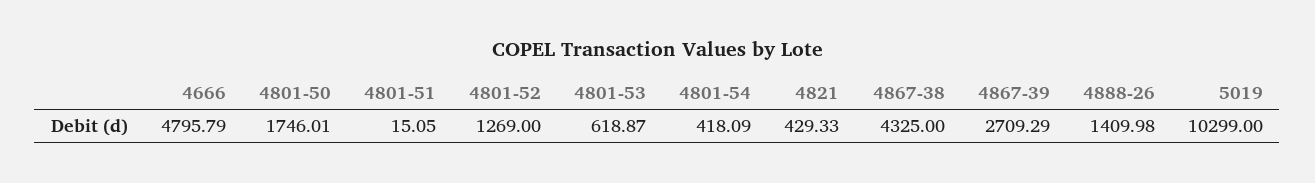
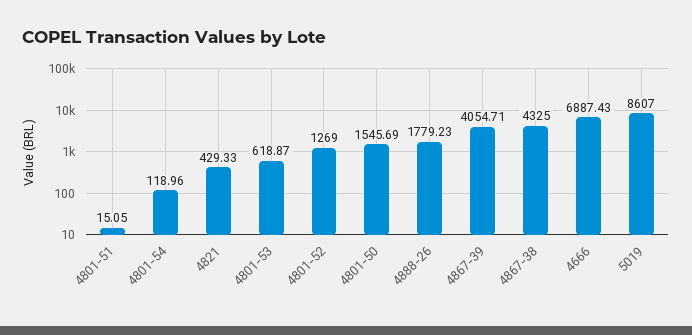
4666: 4795.79 -> 6887.43
4801-50: 1746.01 -> 1545.69
4801-54: 418.09 -> 118.96
4867-39: 2709.29 -> 4054.71
4888-26: 1409.98 -> 1779.23
5019: 10299 -> 8607

